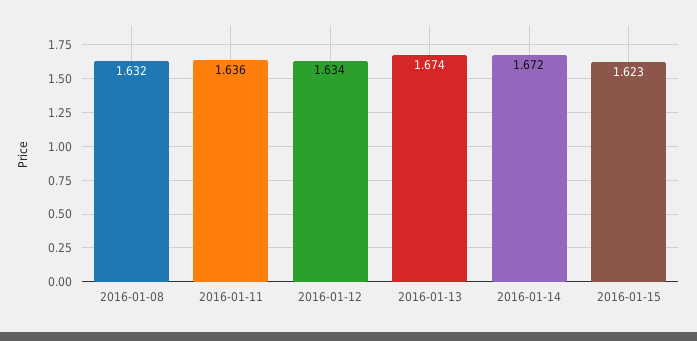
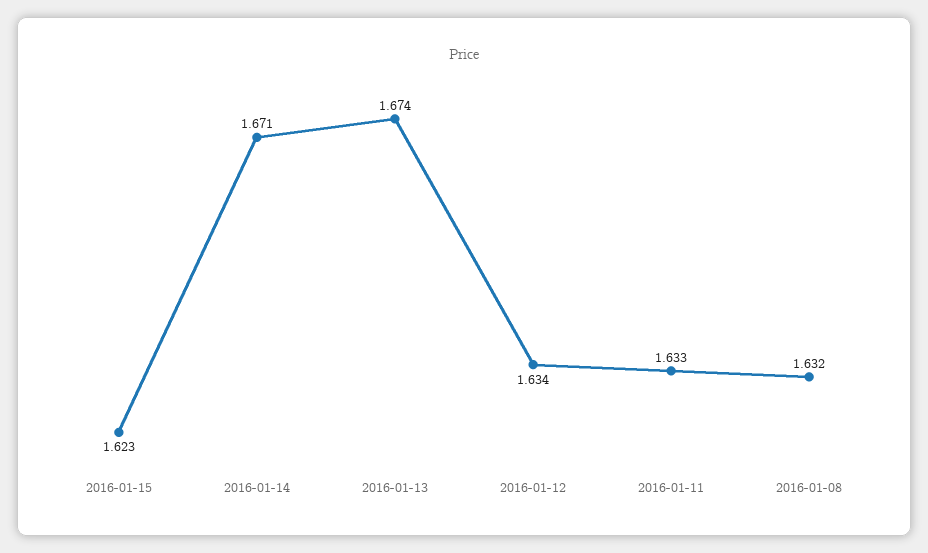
2016-01-11: 1.636 -> 1.633
2016-01-14: 1.672 -> 1.671

